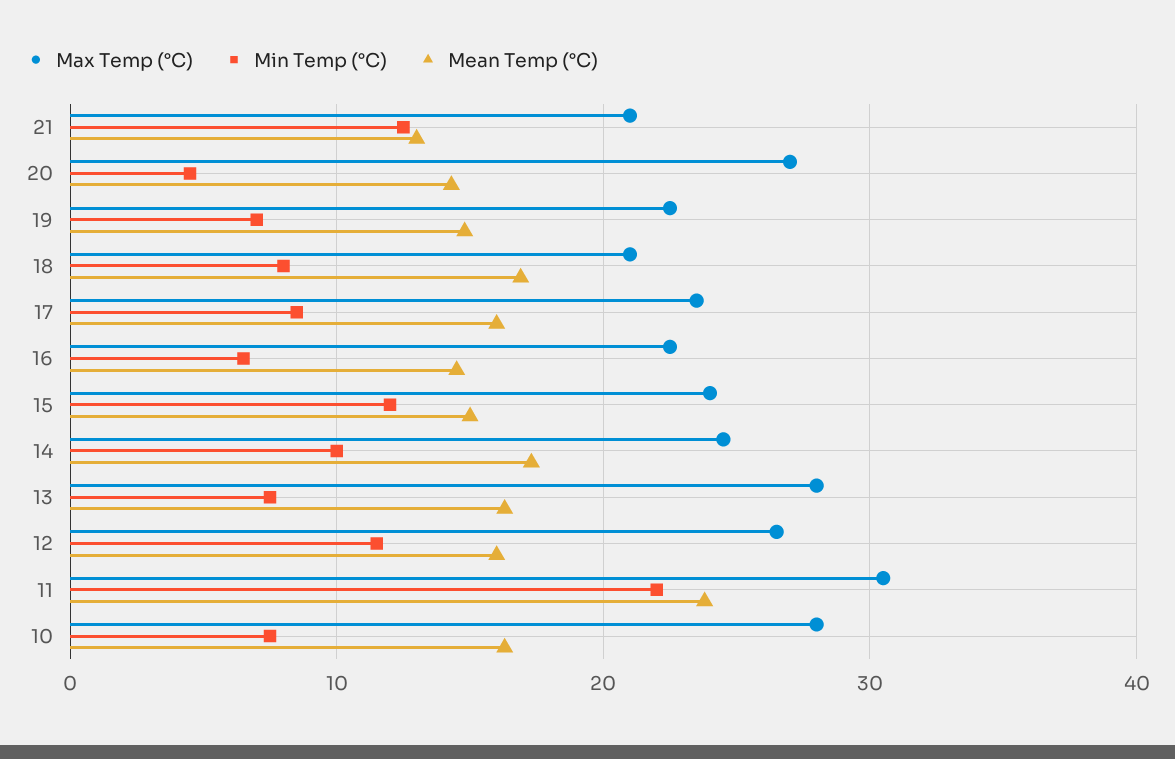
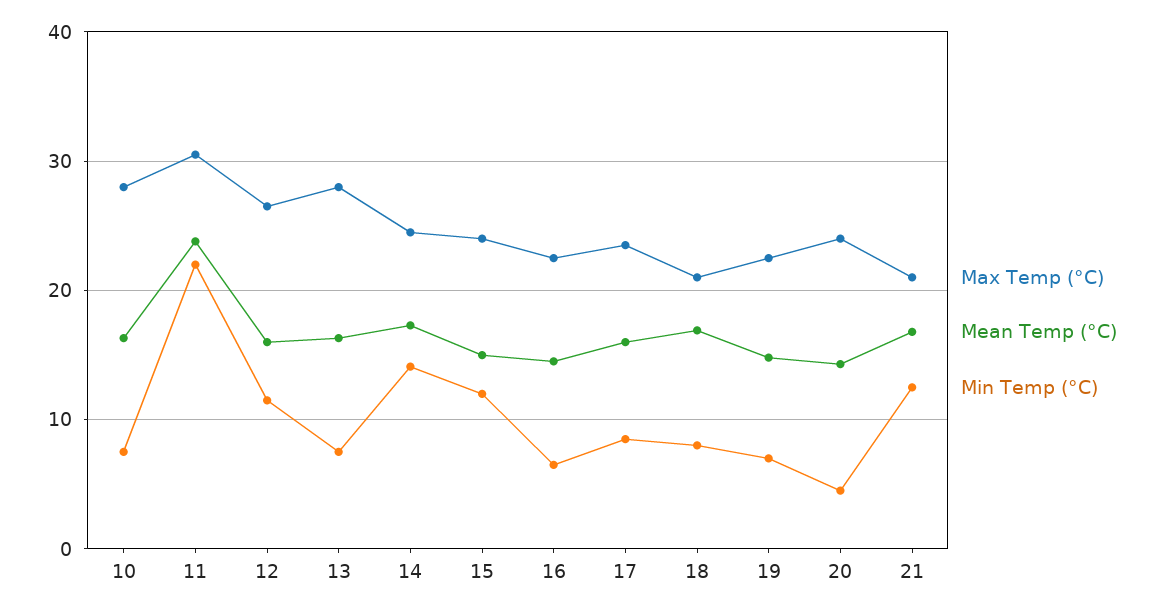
Mean Temp (°C), 21: 13 -> 17
Max Temp (°C), 20: 27 -> 24
Min Temp (°C), 14: 10 -> 14

